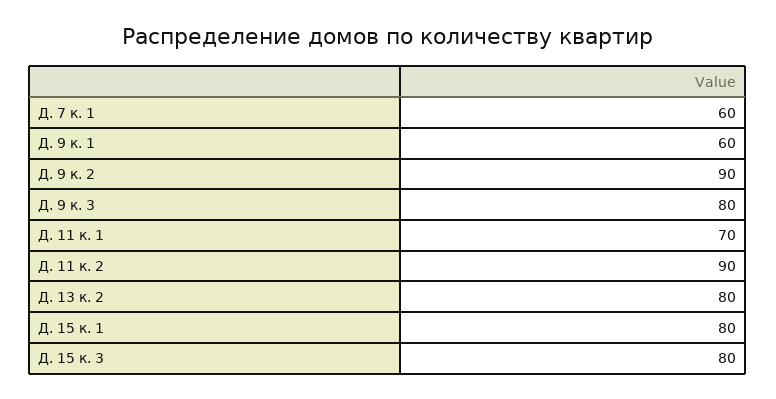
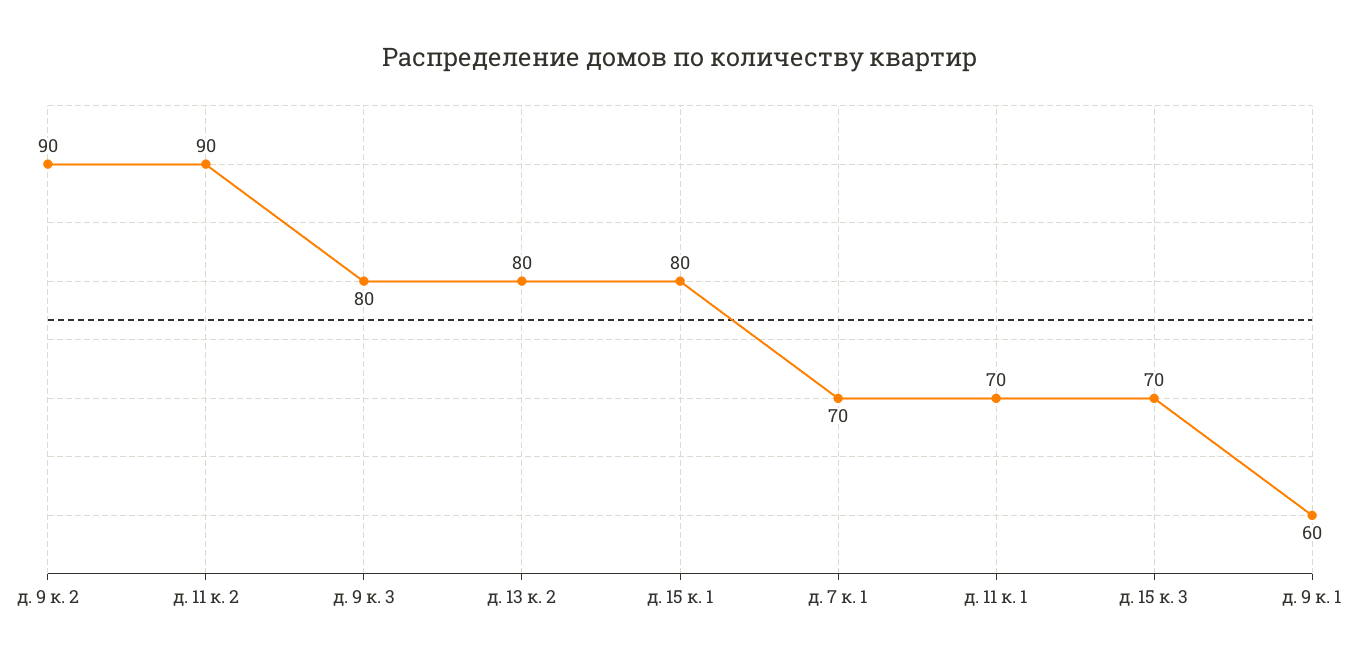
Д. 7 к. 1: 60 -> 70
Д. 15 к. 3: 80 -> 70

